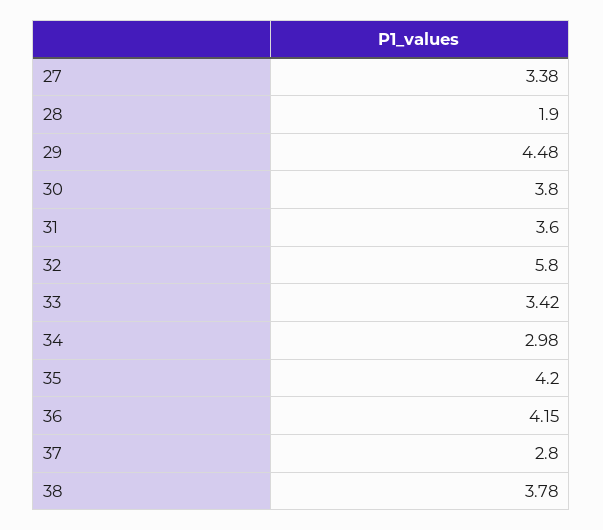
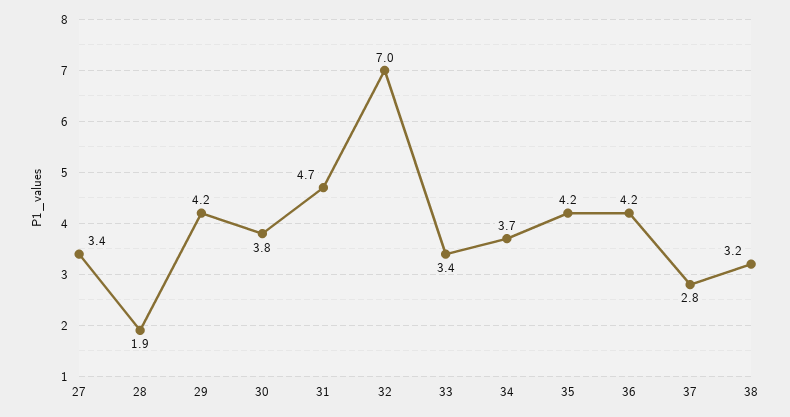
29: 4.48 -> 4.2
31: 3.6 -> 4.7
32: 5.8 -> 7
34: 2.98 -> 3.7
38: 3.78 -> 3.2

